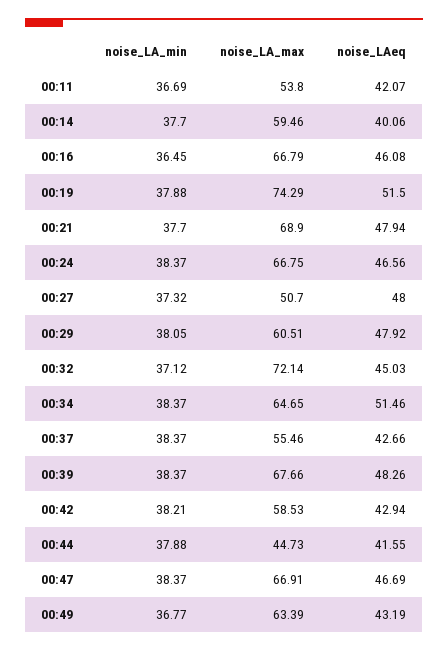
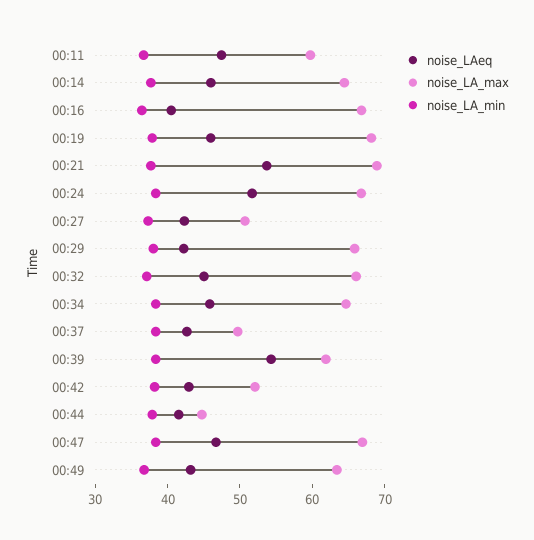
noise_LA_max, 00:11: 53.8 -> 60
noise_LAeq, 00:11: 42.07 -> 48
noise_LA_max, 00:14: 59.46 -> 64
noise_LAeq, 00:14: 40.06 -> 46
noise_LAeq, 00:16: 46.08 -> 40
noise_LA_max, 00:19: 74.29 -> 68
noise_LAeq, 00:19: 51.5 -> 46
noise_LAeq, 00:21: 47.94 -> 54
noise_LAeq, 00:24: 46.56 -> 52
noise_LAeq, 00:27: 48 -> 42
noise_LA_max, 00:29: 60.51 -> 66
noise_LAeq, 00:29: 47.92 -> 42
noise_LA_max, 00:32: 72.14 -> 66
noise_LAeq, 00:34: 51.46 -> 46
noise_LA_max, 00:37: 55.46 -> 50
noise_LA_max, 00:39: 67.66 -> 62
noise_LAeq, 00:39: 48.26 -> 54
noise_LA_max, 00:42: 58.53 -> 52

